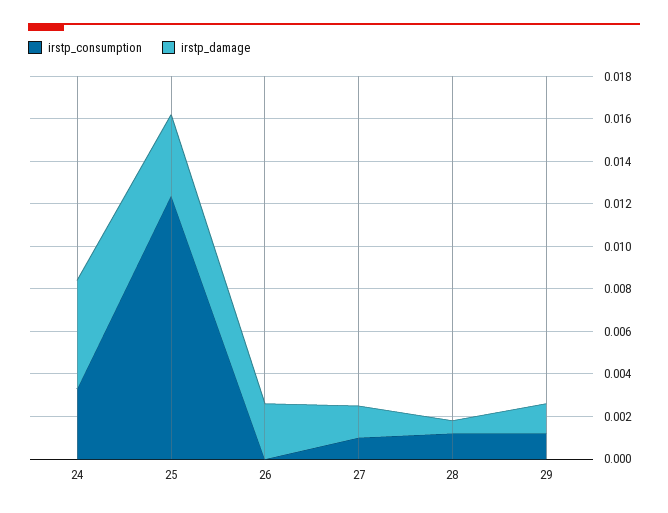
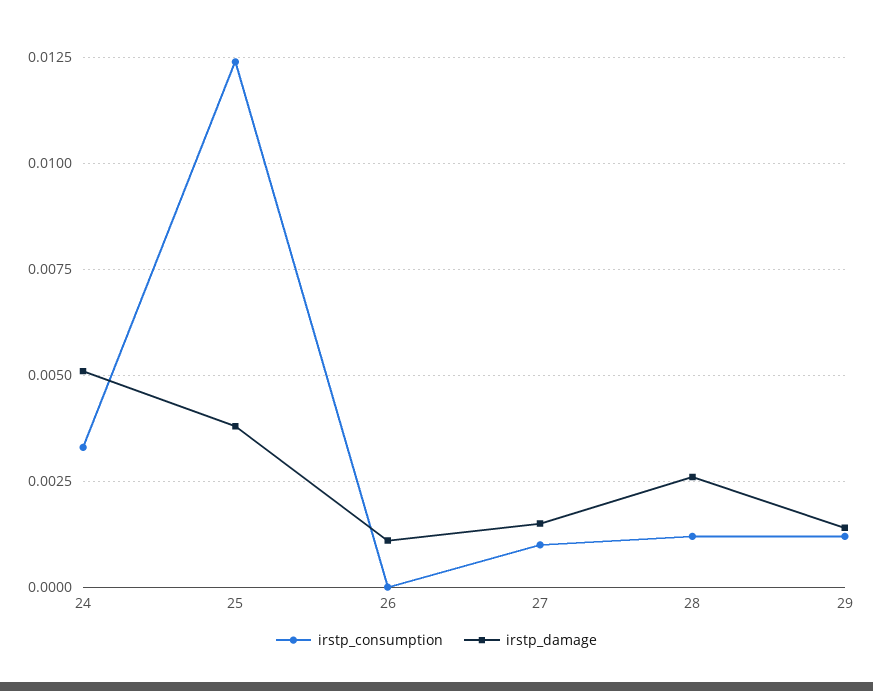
irstp_damage, 26: 0.0025 -> 0.001
irstp_damage, 28: 0.0005 -> 0.0025

